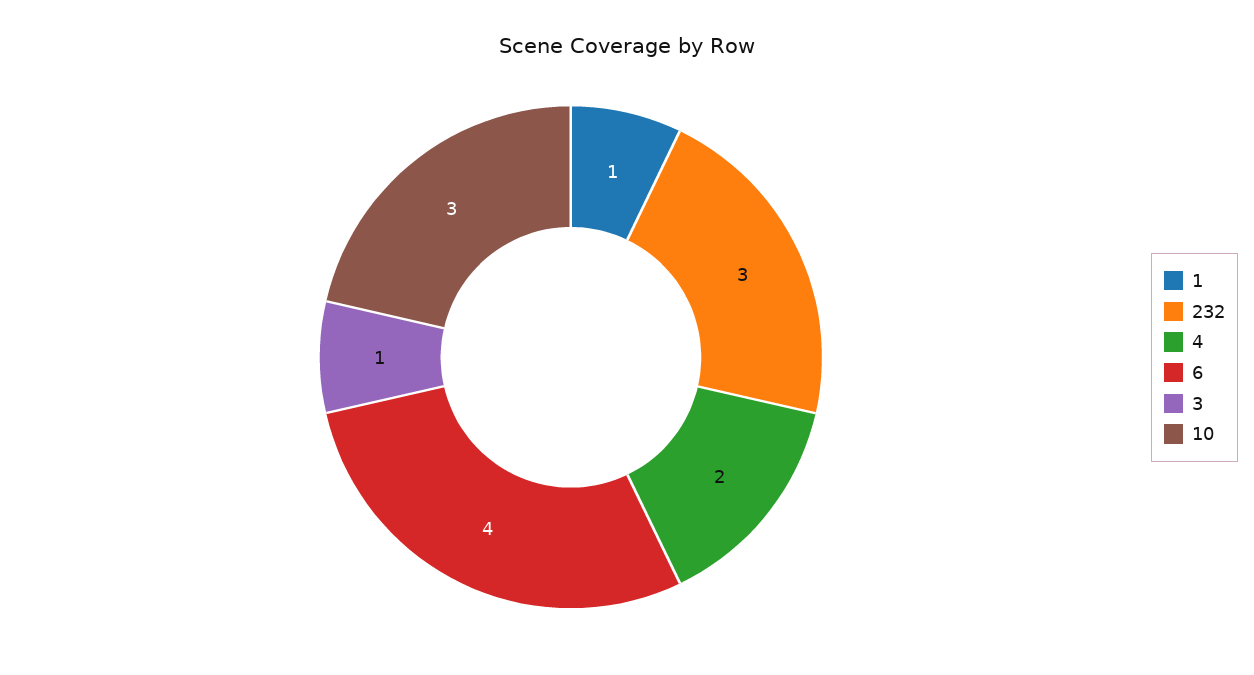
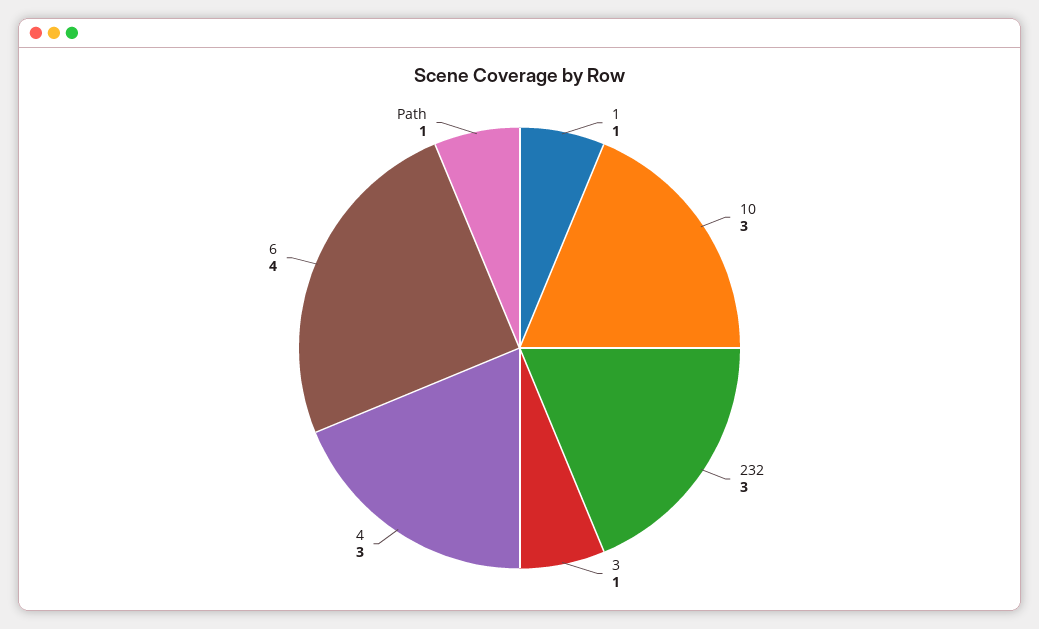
4: 2 -> 3
Path: none -> 1

